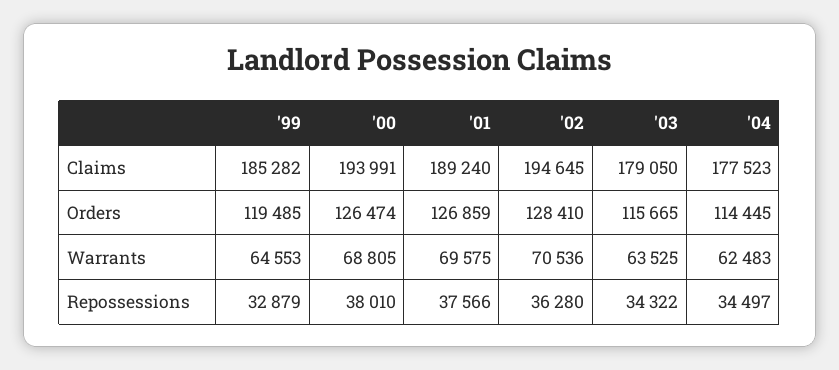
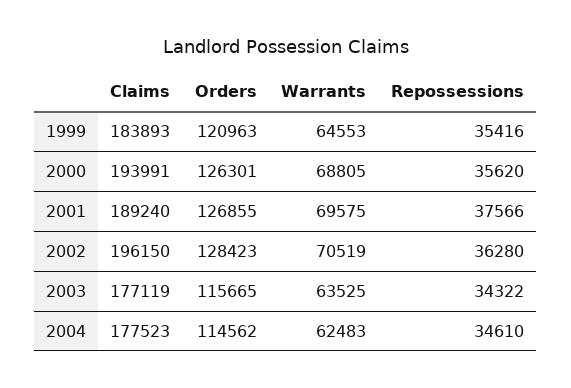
'99, Claims: 185282 -> 183893
'02, Claims: 194645 -> 196150
'03, Claims: 179050 -> 177119
'99, Orders: 119485 -> 120963
'00, Orders: 126474 -> 126301
'01, Orders: 126859 -> 126855
'02, Orders: 128410 -> 128423
'04, Orders: 114445 -> 114562
'02, Warrants: 70536 -> 70519
'99, Repossessions: 32879 -> 35416
'00, Repossessions: 38010 -> 35620
'04, Repossessions: 34497 -> 34610

